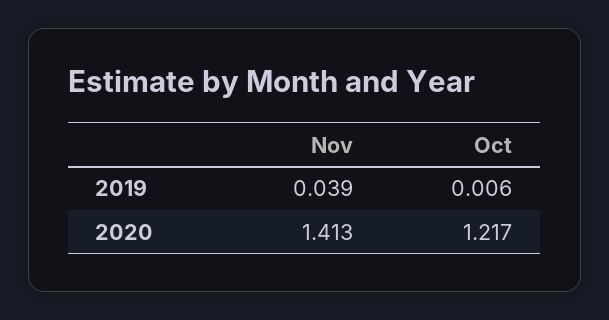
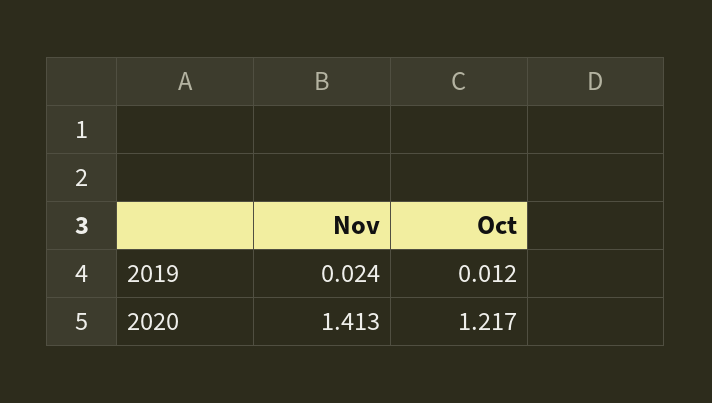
Nov, 2019: 0.039 -> 0.024
Oct, 2019: 0.006 -> 0.012

